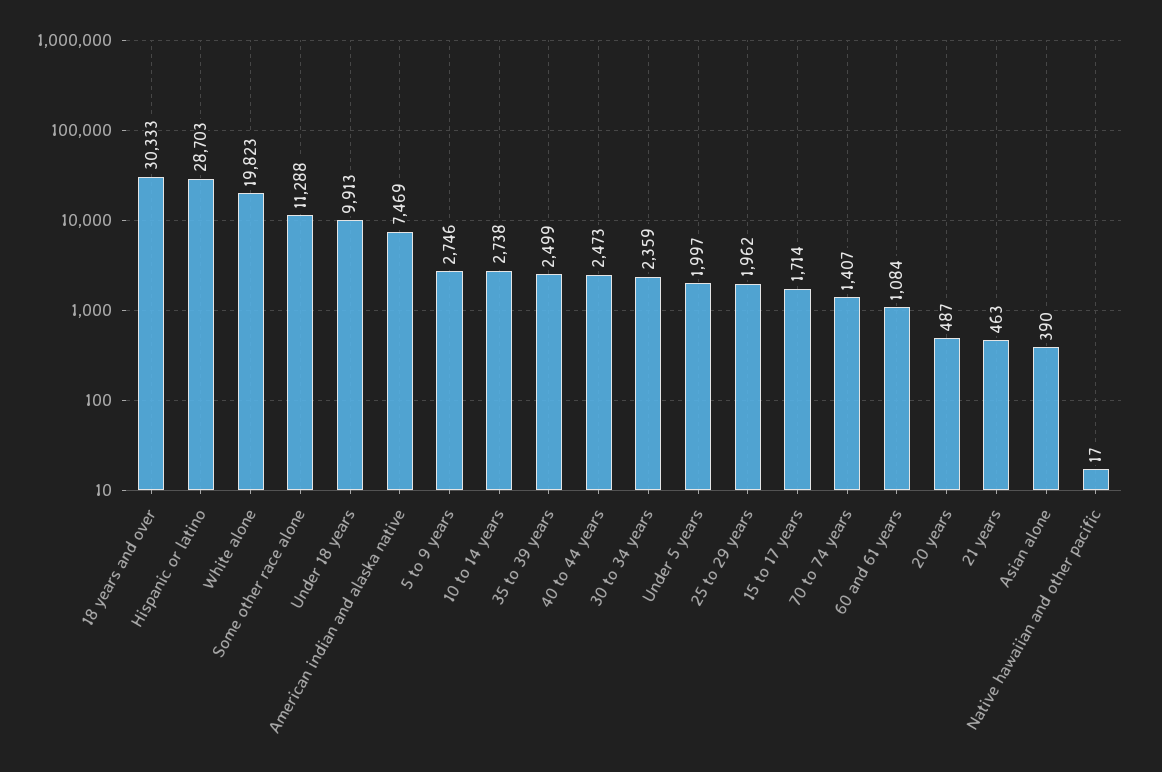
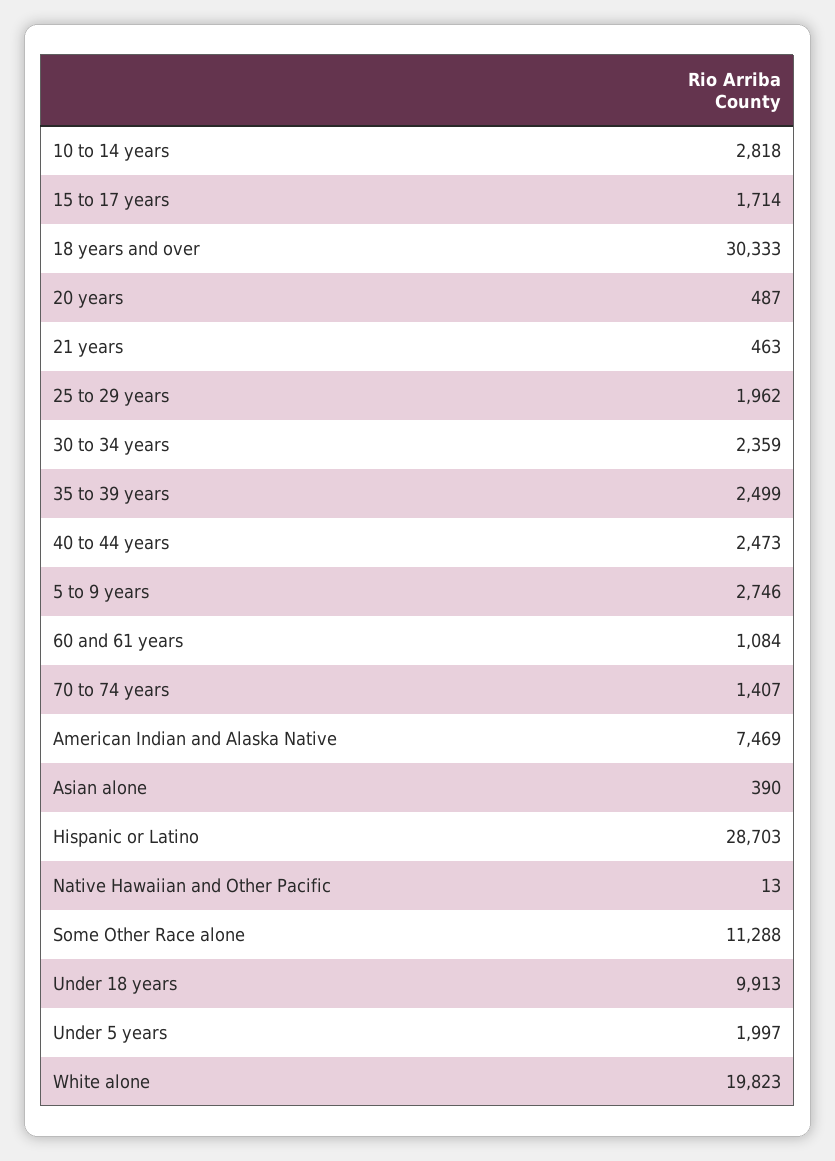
10 to 14 years: 2738 -> 2818
Native hawaiian and other pacific: 17 -> 13

